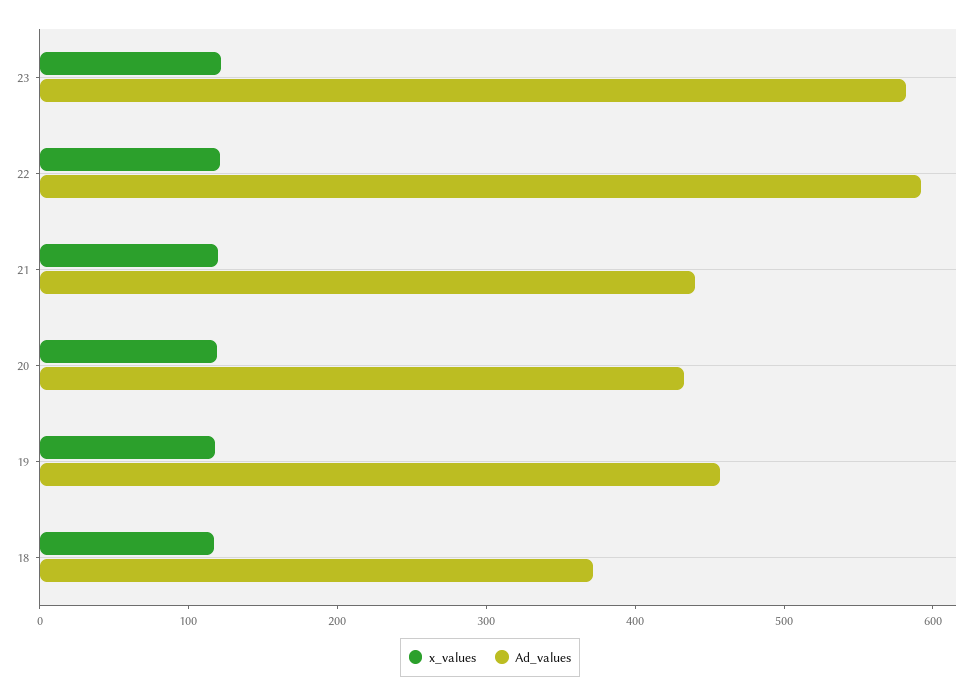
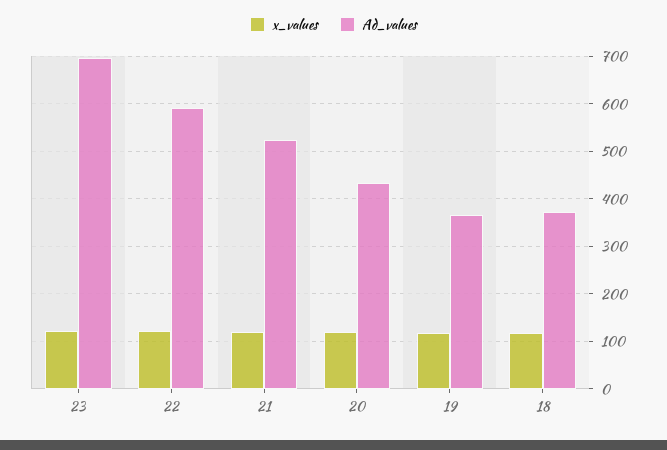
Ad_values, 23: 580 -> 700
Ad_values, 21: 440 -> 520
Ad_values, 19: 460 -> 360

